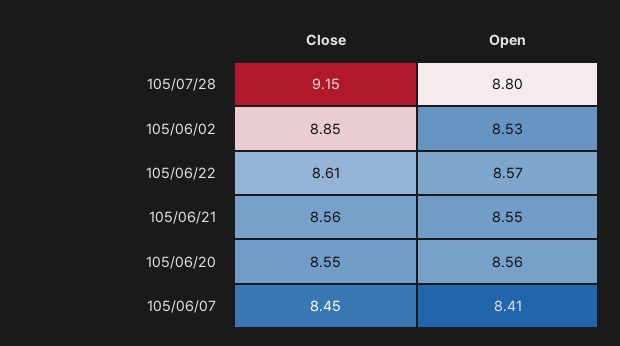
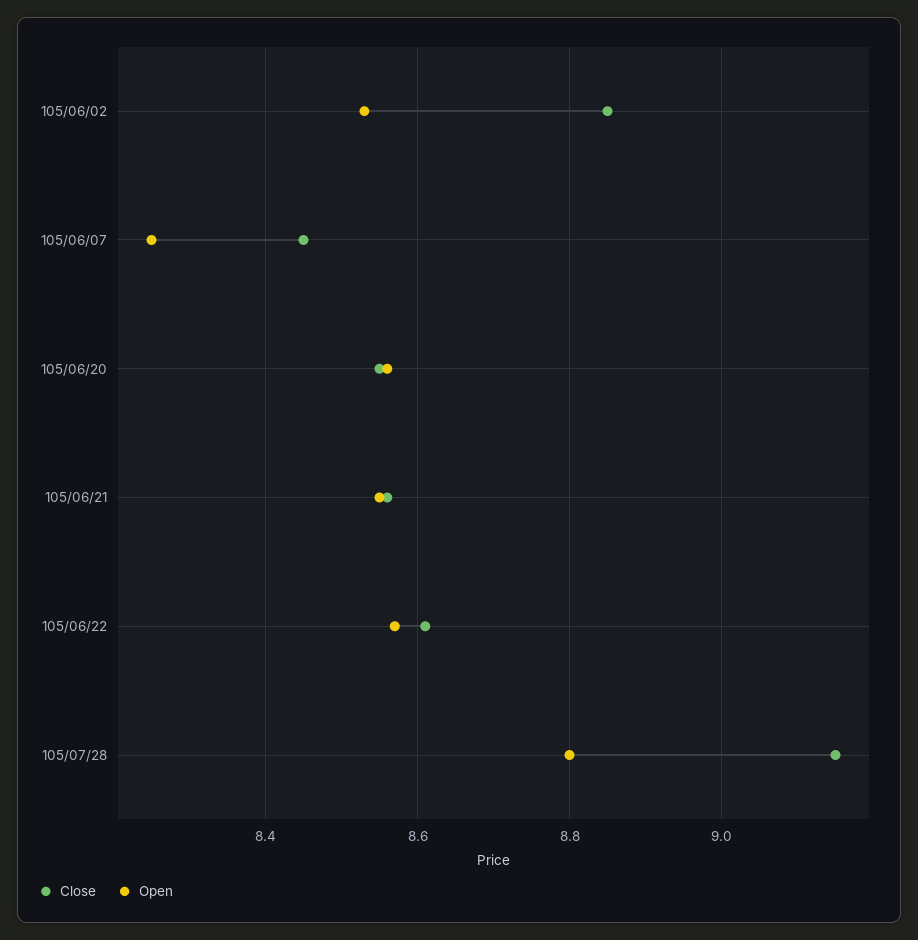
Open, 105/06/07: 8.41 -> 8.25

